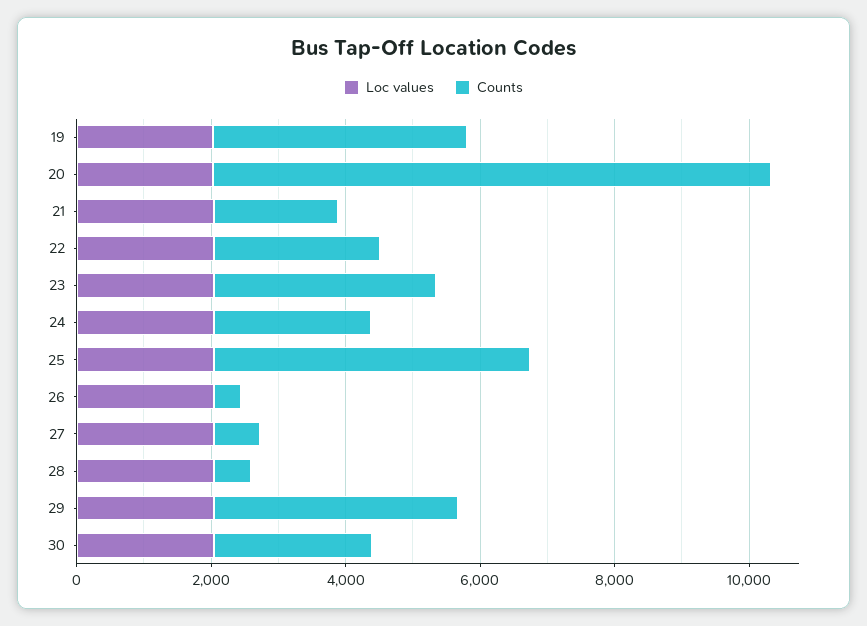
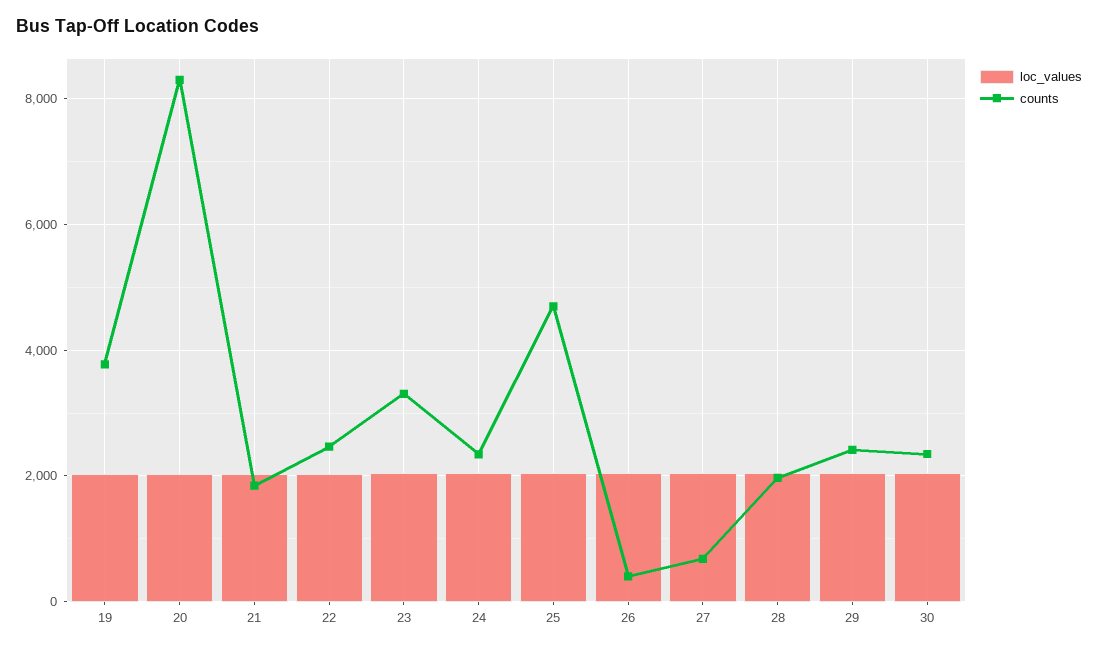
Counts, 28: 500 -> 2000
Counts, 29: 3500 -> 2400

